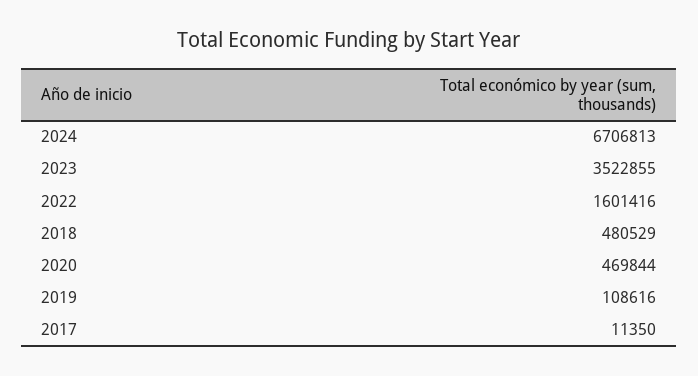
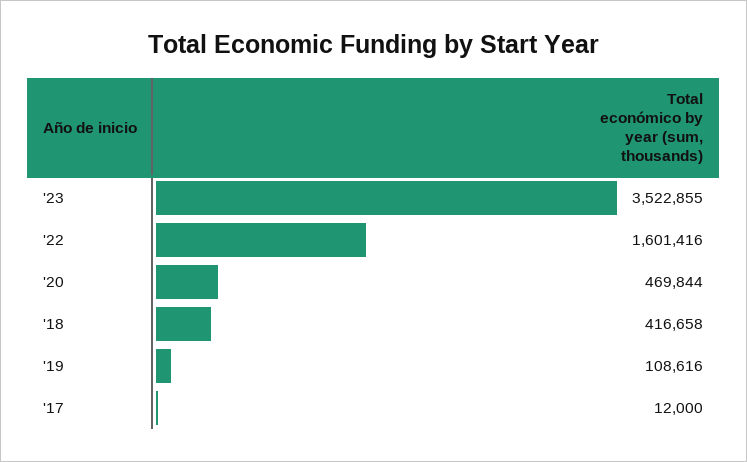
2024: 6706813 -> none
2018: 480529 -> 416658
2017: 11350 -> 12000

